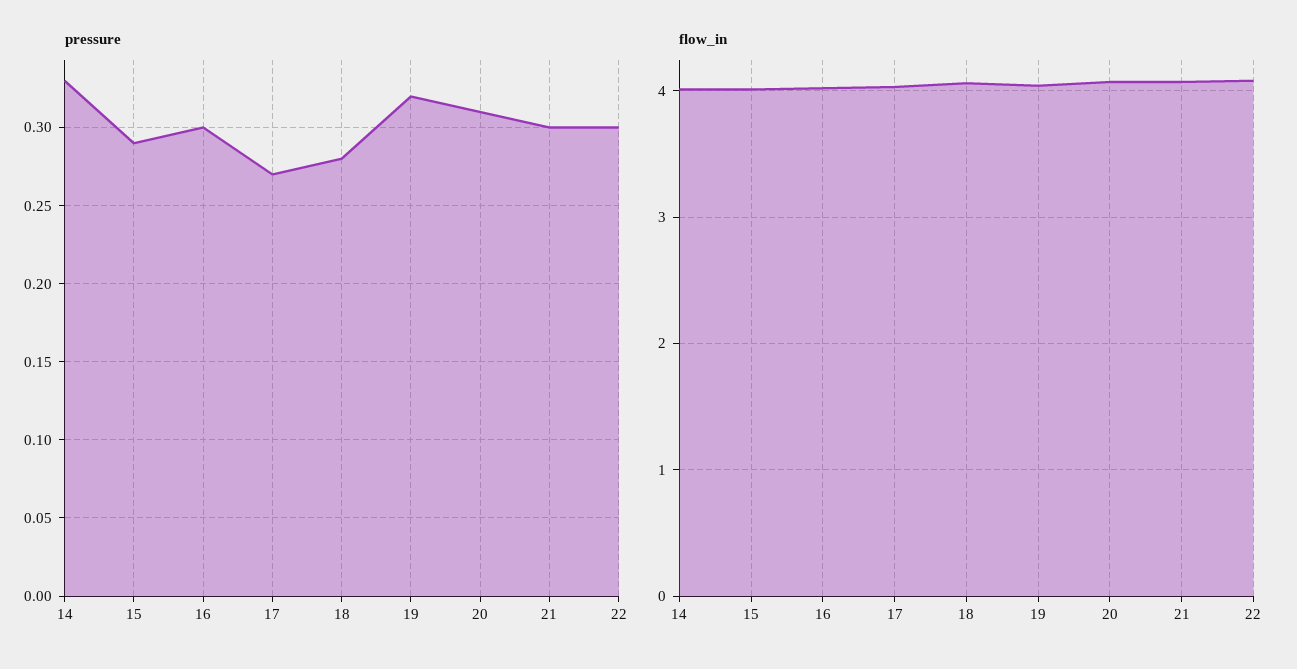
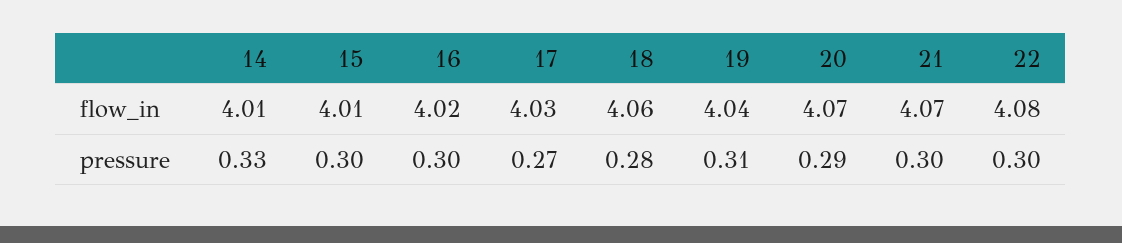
pressure, 15: 0.29 -> 0.3
pressure, 19: 0.32 -> 0.31
pressure, 20: 0.31 -> 0.29

